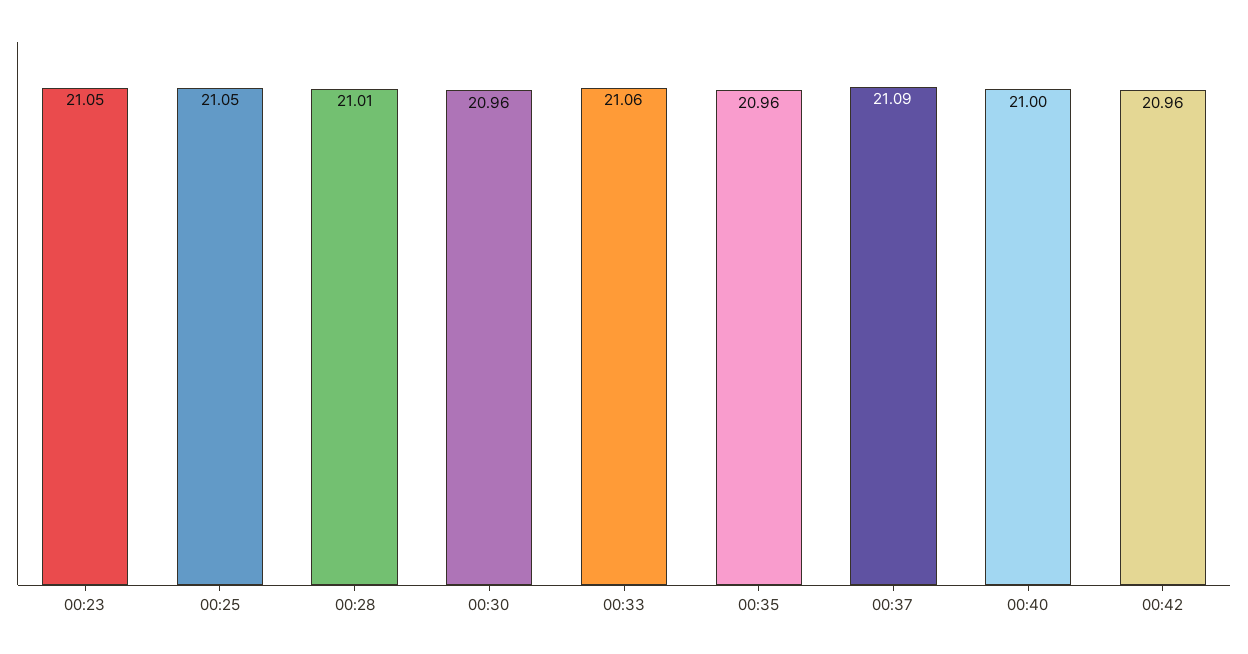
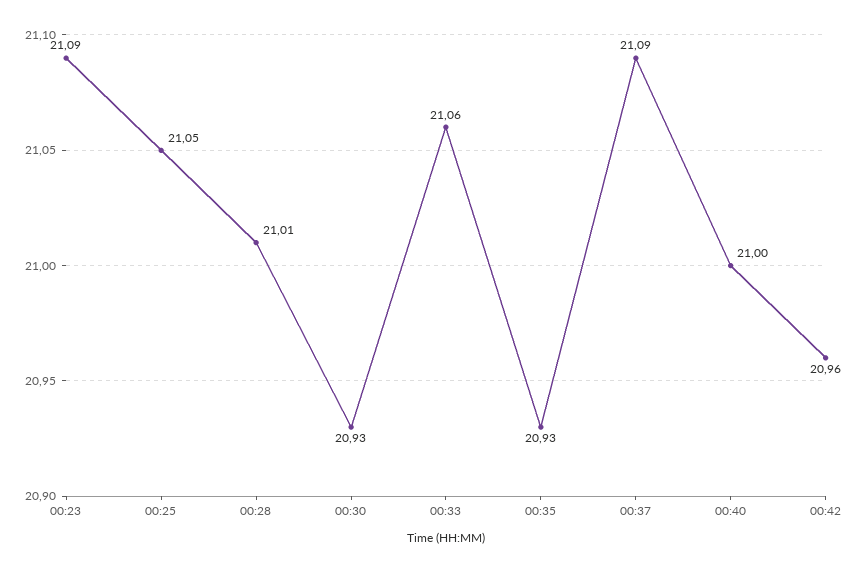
00:23: 21.05 -> 21.09
00:30: 20.96 -> 20.93
00:35: 20.96 -> 20.93

